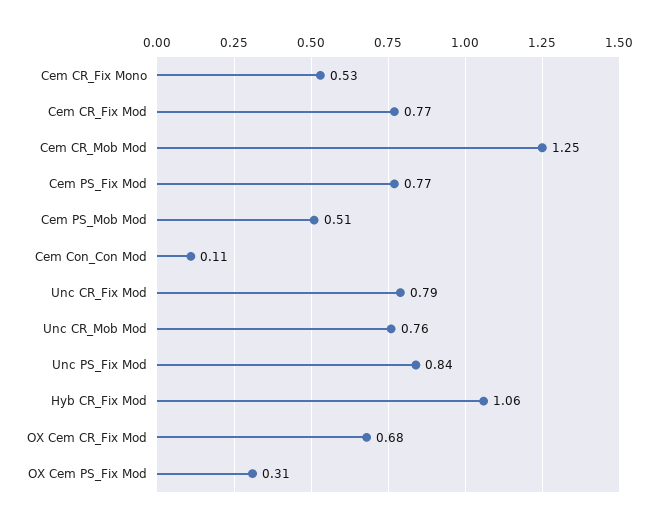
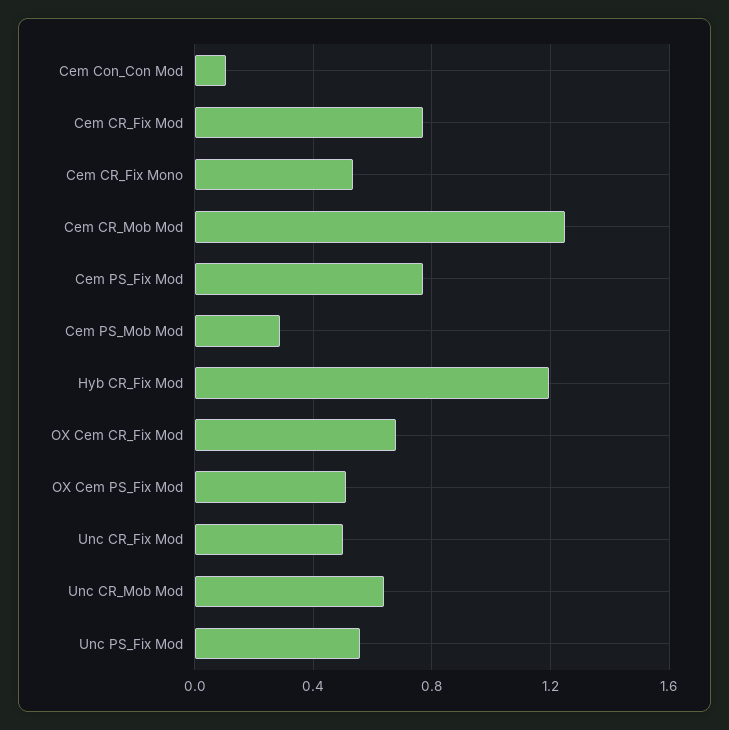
Cem PS_Mob Mod: 0.51 -> 0.3
Unc CR_Fix Mod: 0.79 -> 0.5
Unc CR_Mob Mod: 0.76 -> 0.65
Unc PS_Fix Mod: 0.84 -> 0.55
Hyb CR_Fix Mod: 1.06 -> 1.2
OX Cem PS_Fix Mod: 0.31 -> 0.5

